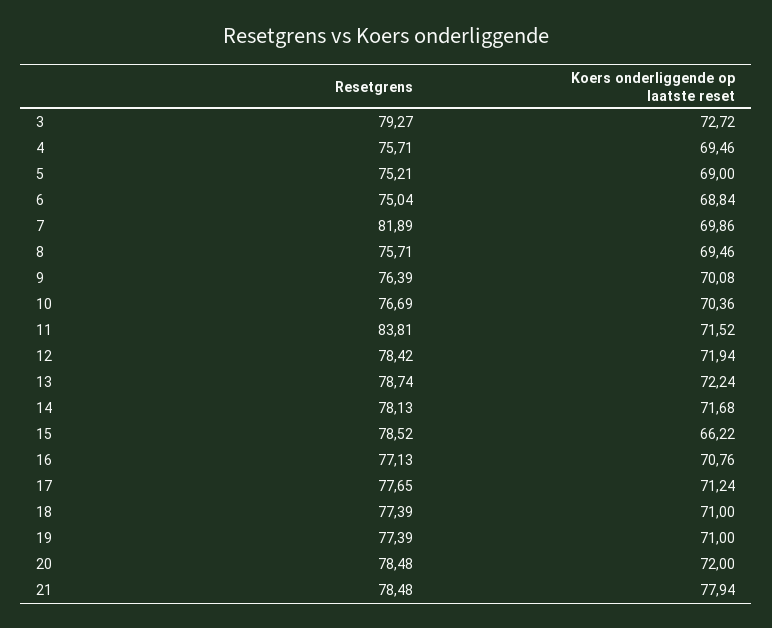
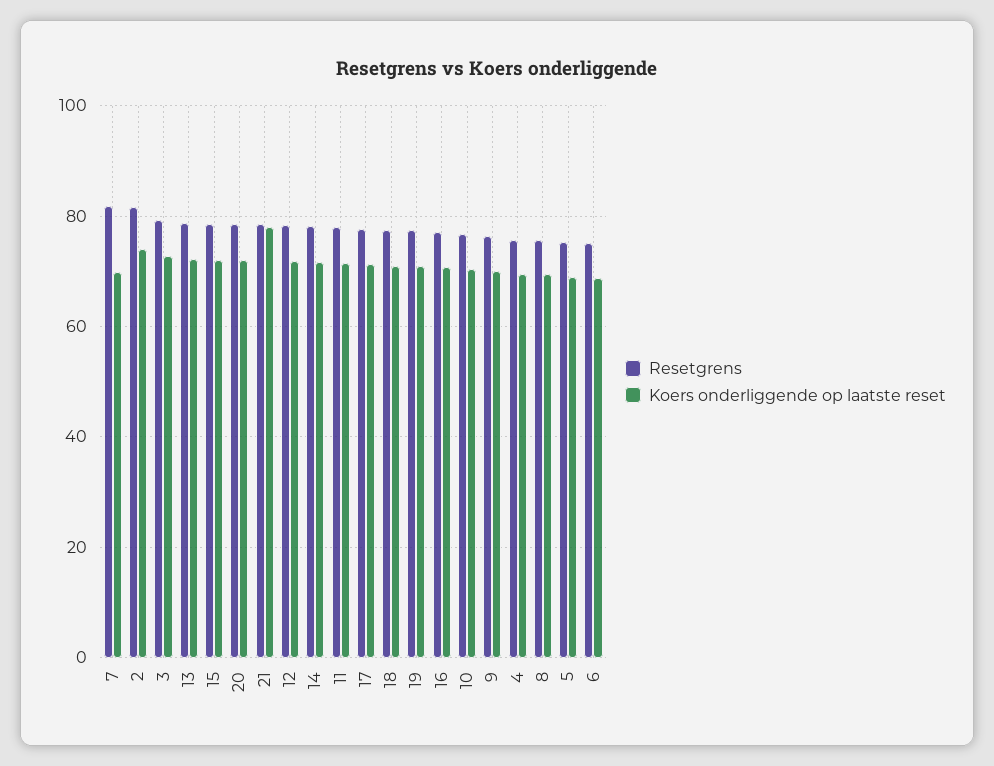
Resetgrens, 11: 83.81 -> 78
Koers onderliggende op laatste reset, 15: 66.22 -> 72
Resetgrens, 2: none -> 82
Koers onderliggende op laatste reset, 2: none -> 74

